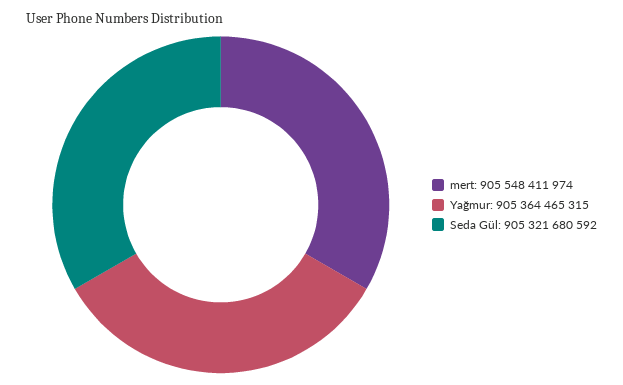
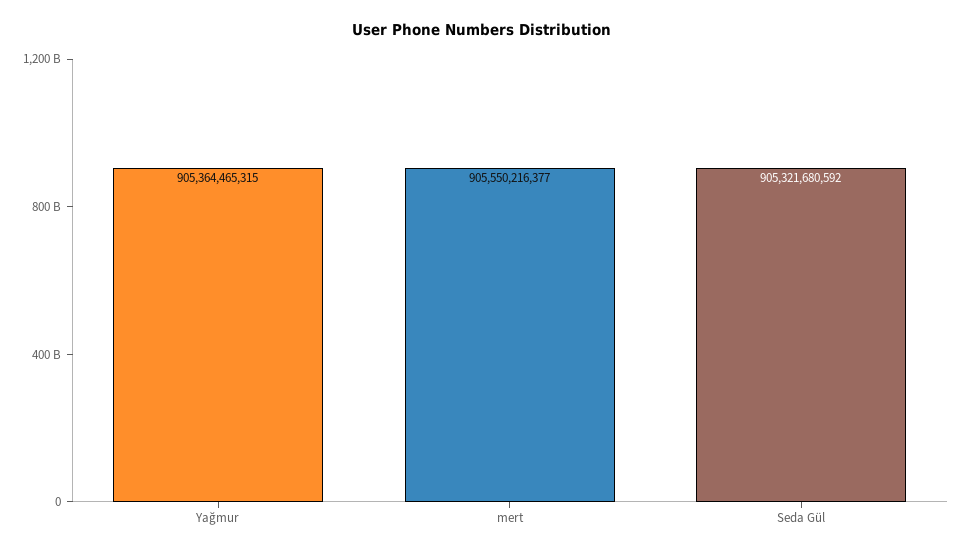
mert: 905548411974 -> 905550216377

